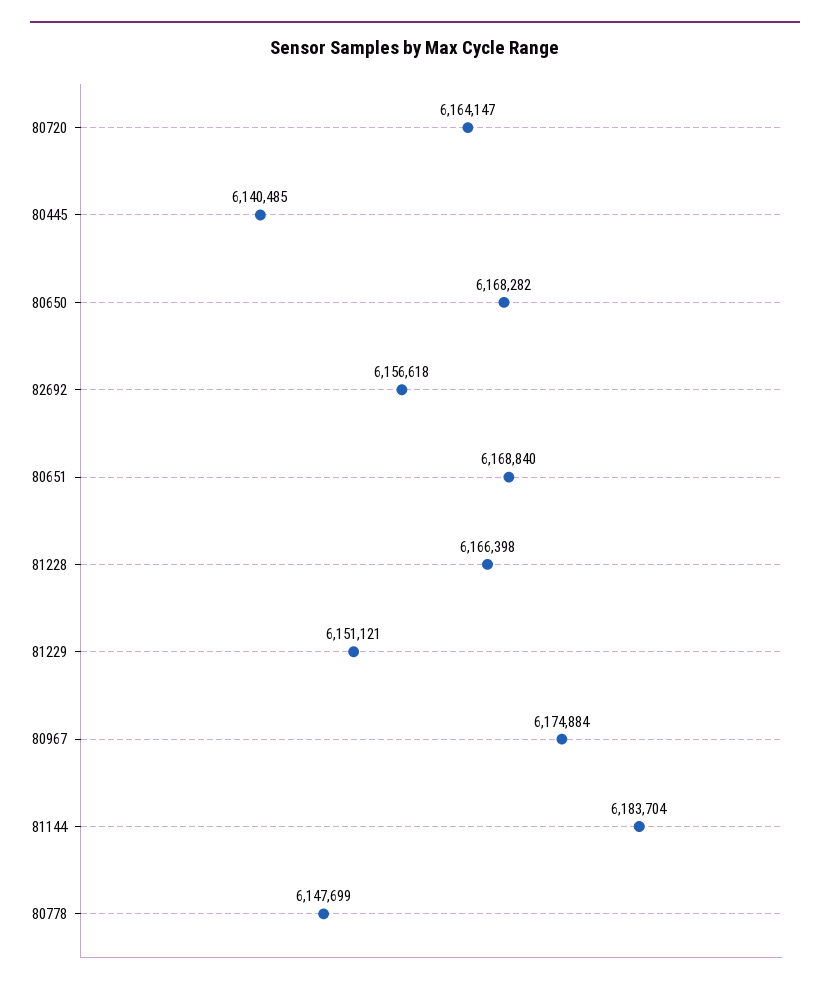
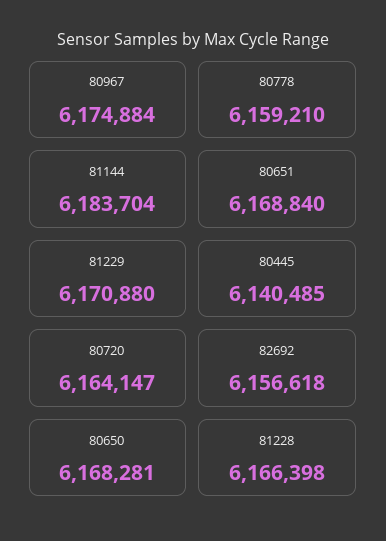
80650: 6168282 -> 6168281
81229: 6151121 -> 6170880
80778: 6147699 -> 6159210

